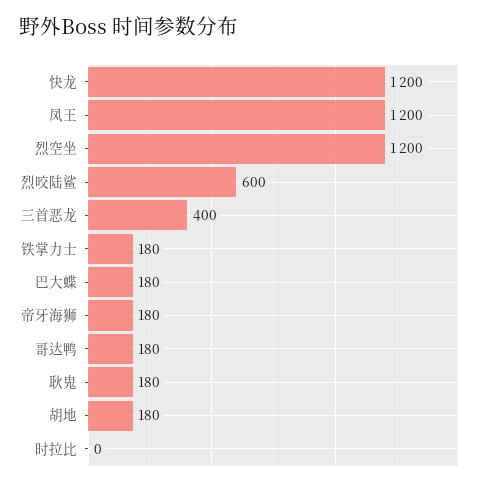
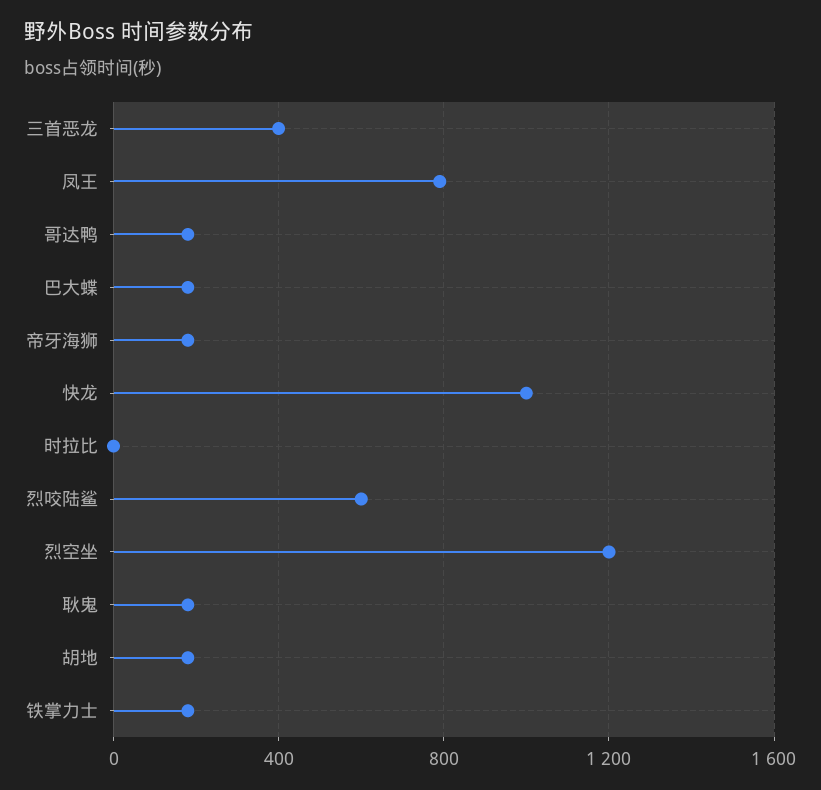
快龙: 1200 -> 1000
凤王: 1200 -> 800

